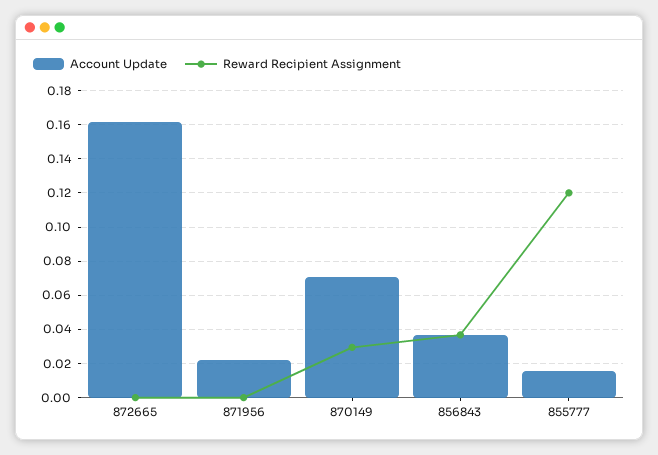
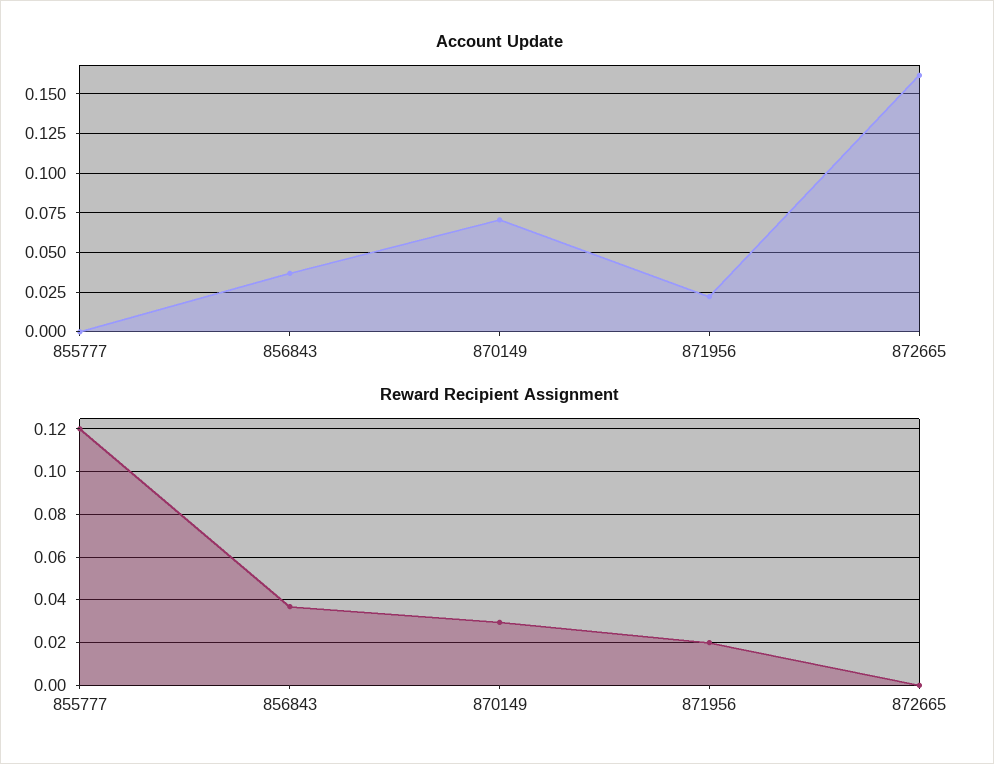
Reward Recipient Assignment, 871956: 0 -> 0.02
Account Update, 855777: 0.015 -> 0

